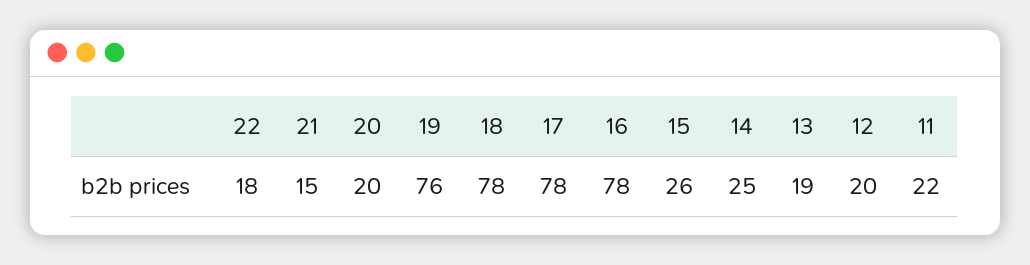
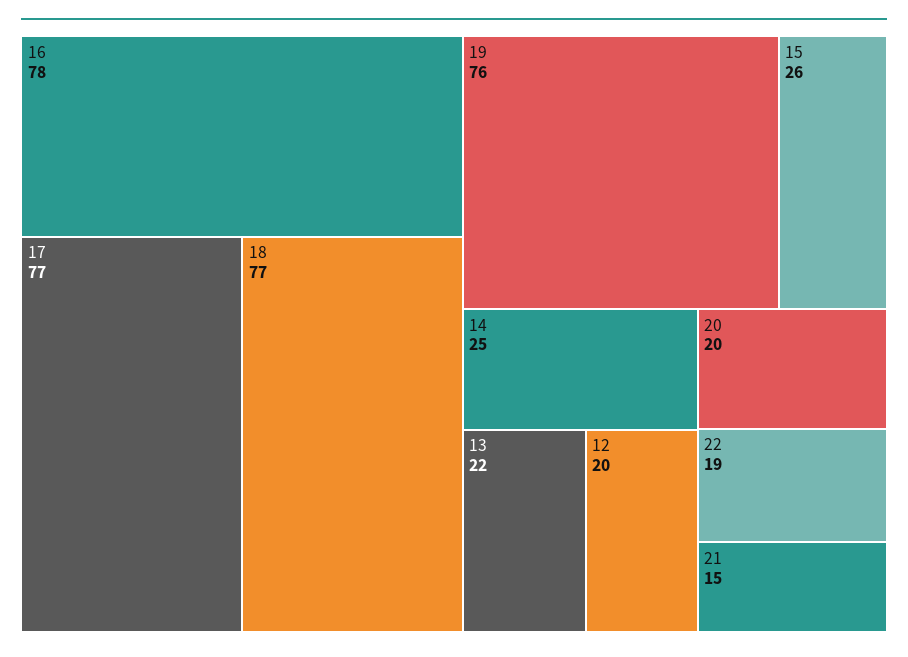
22: 18 -> 19
18: 78 -> 77
17: 78 -> 77
13: 19 -> 22
11: 22 -> none

